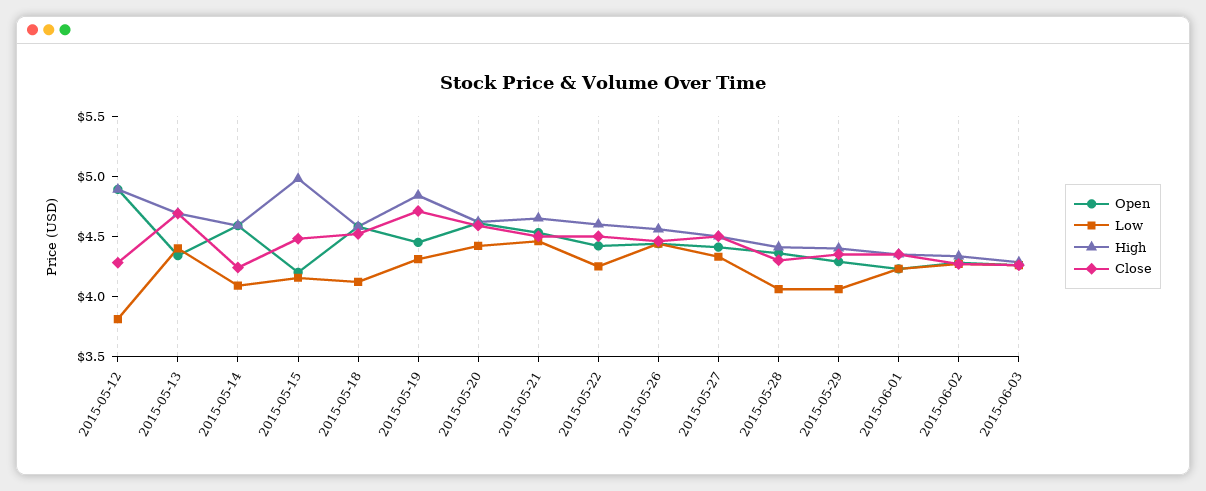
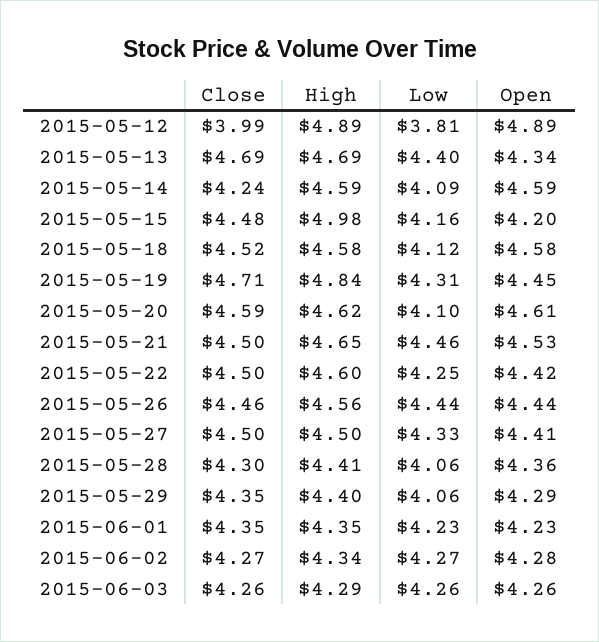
Close, 2015-05-12: 4.3 -> 3.99
Low, 2015-05-20: 4.4 -> 4.1

